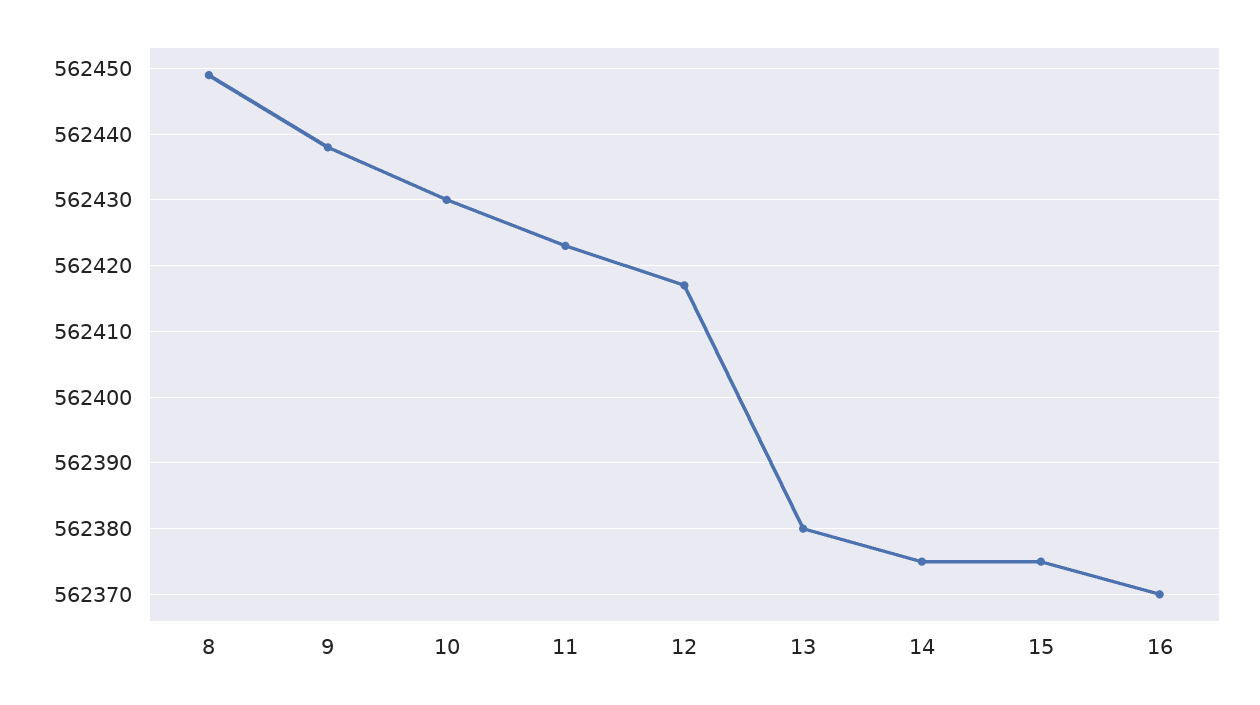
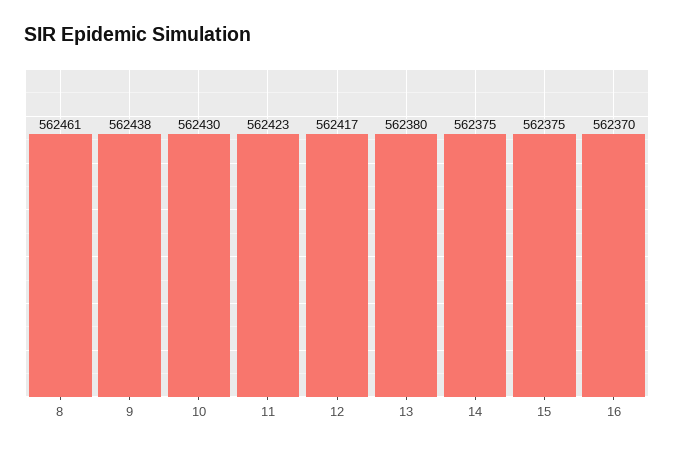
8: 562449 -> 562461

